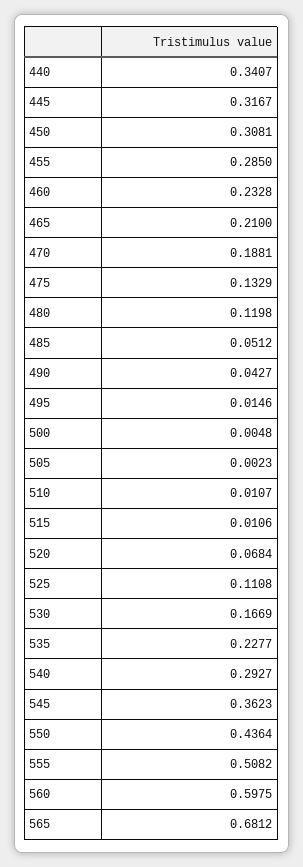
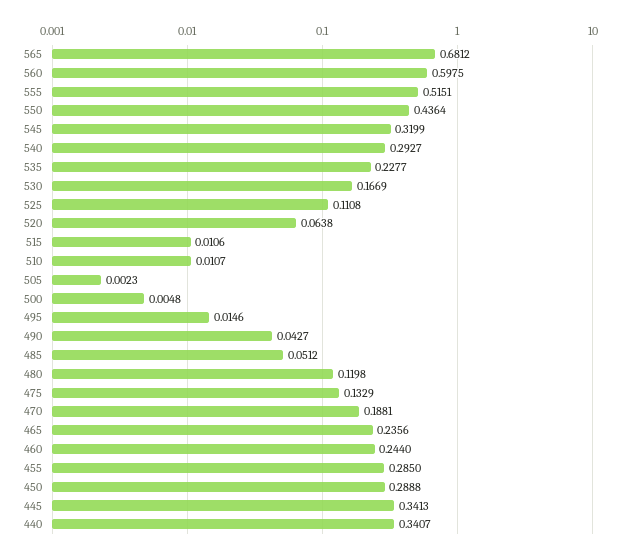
445: 0.3167 -> 0.3413
450: 0.3081 -> 0.2888
460: 0.2328 -> 0.244
465: 0.21 -> 0.2356
520: 0.0684 -> 0.0638
545: 0.3623 -> 0.3199
555: 0.5082 -> 0.5151

